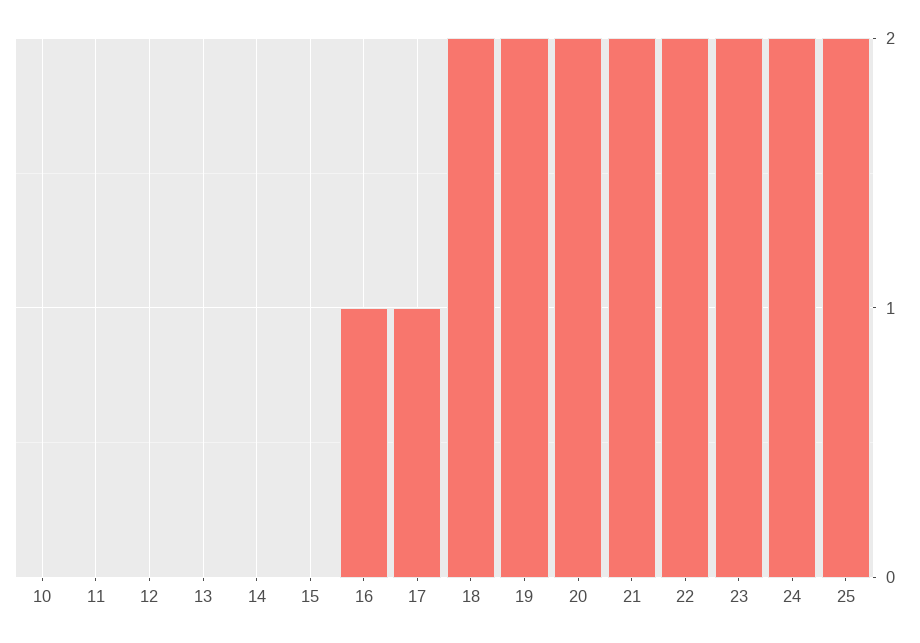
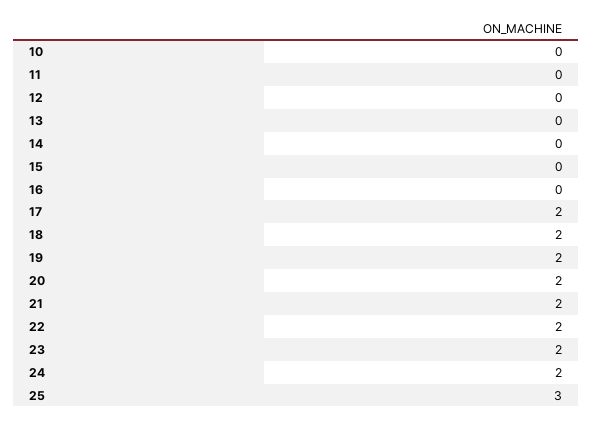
16: 1 -> 0
17: 1 -> 2
25: 2 -> 3

